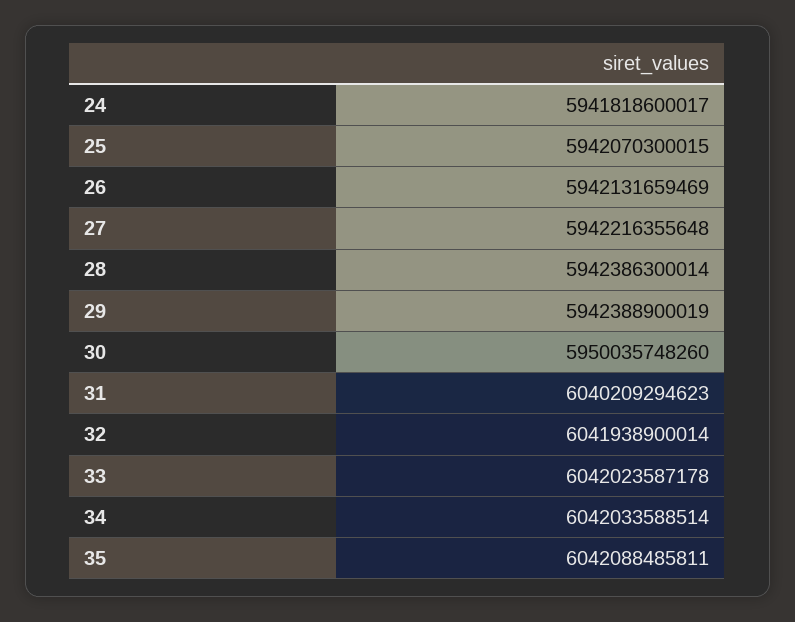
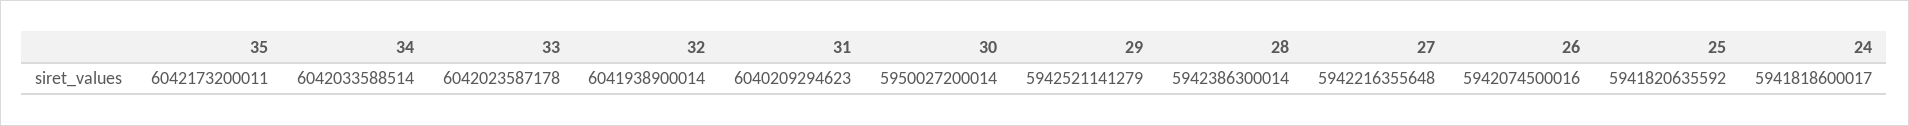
25: 5942070300015 -> 5941820635592
26: 5942131659469 -> 5942074500016
29: 5942388900019 -> 5942521141279
30: 5950035748260 -> 5950027200014
35: 6042088485811 -> 6042173200011

